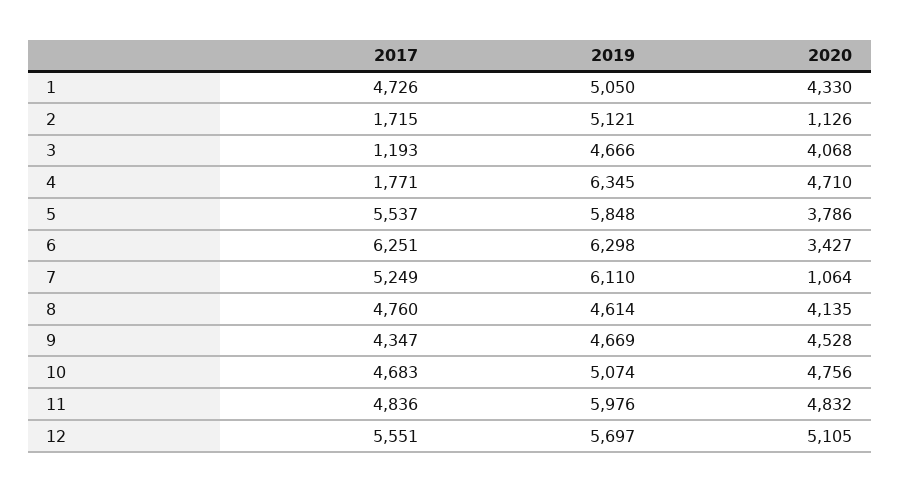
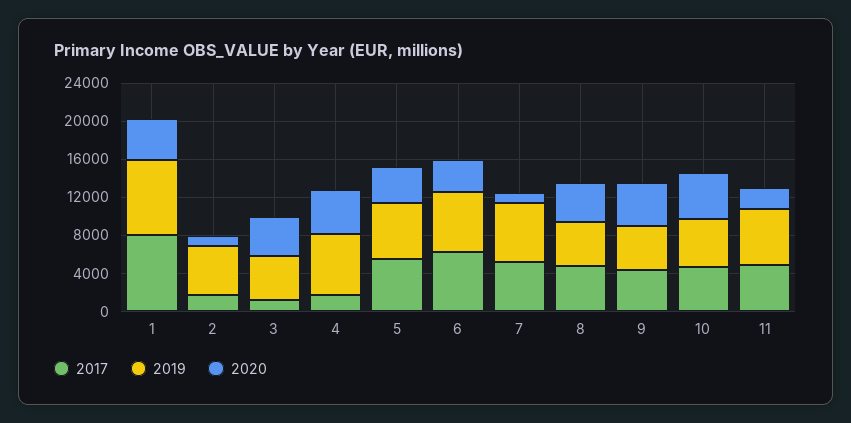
2017, 1: 4726 -> 8000
2019, 1: 5050 -> 8000
2020, 11: 4832 -> 2000
2017, 12: 5551 -> none
2019, 12: 5697 -> none
2020, 12: 5105 -> none

